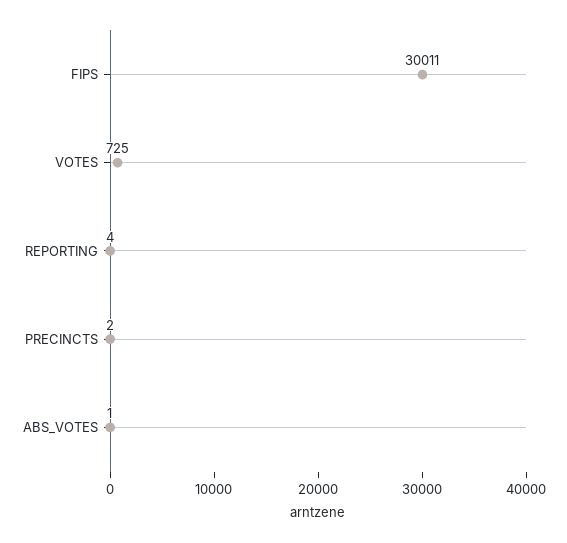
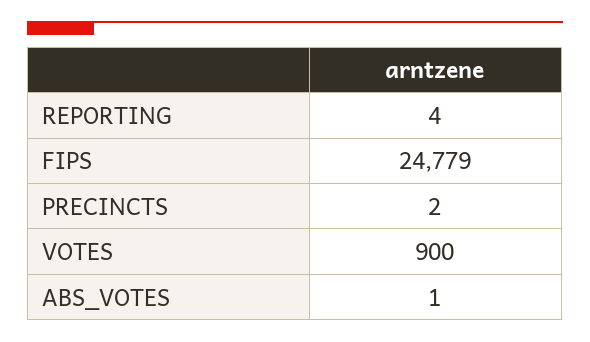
FIPS: 30011 -> 24779
VOTES: 725 -> 900

